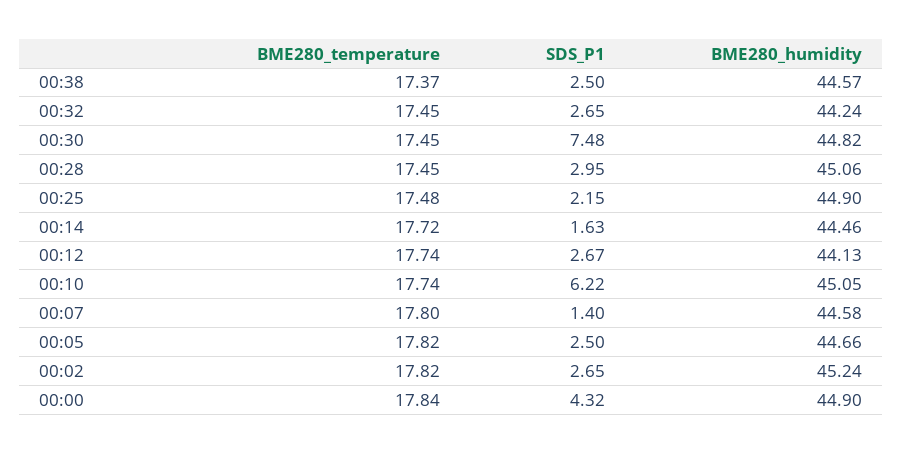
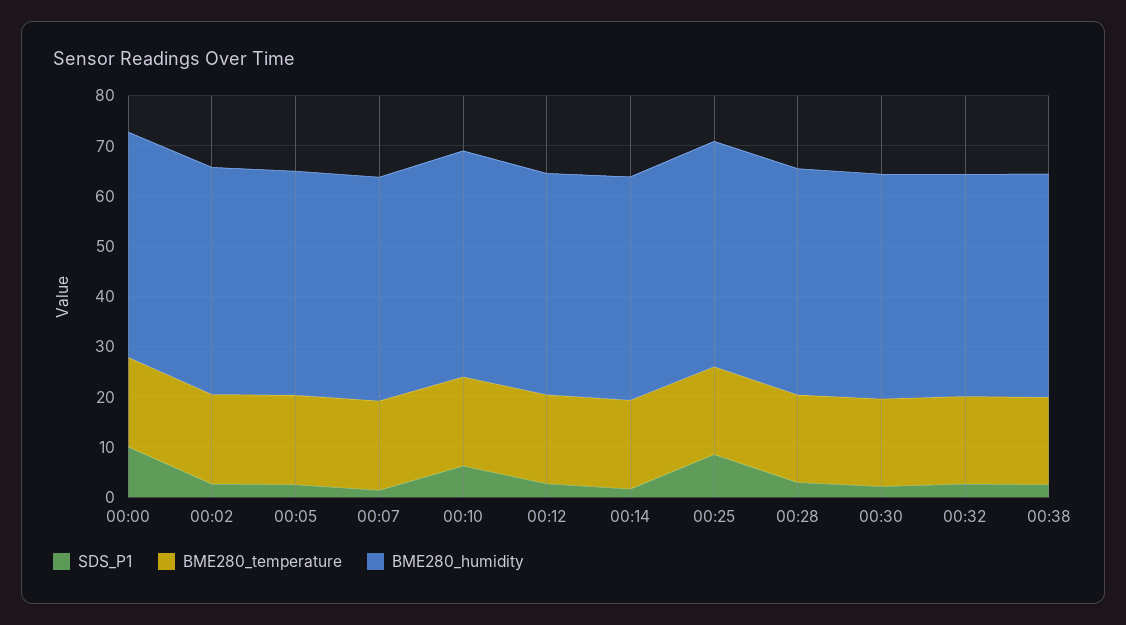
SDS_P1, 00:30: 7.48 -> 2
SDS_P1, 00:25: 2.15 -> 8
SDS_P1, 00:00: 4.32 -> 10

